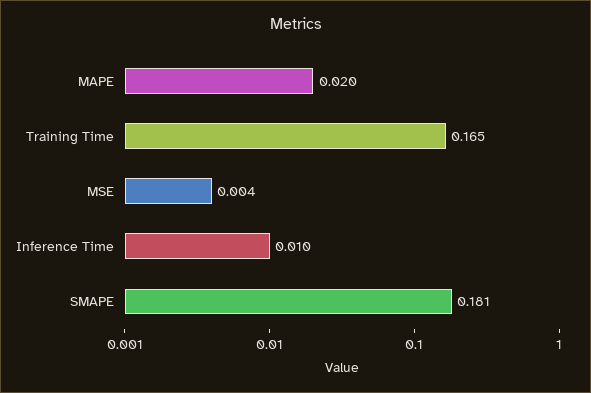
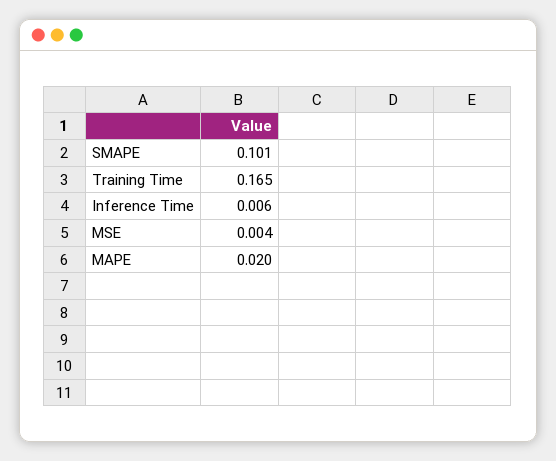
Inference Time: 0.01 -> 0.006
SMAPE: 0.181 -> 0.101

